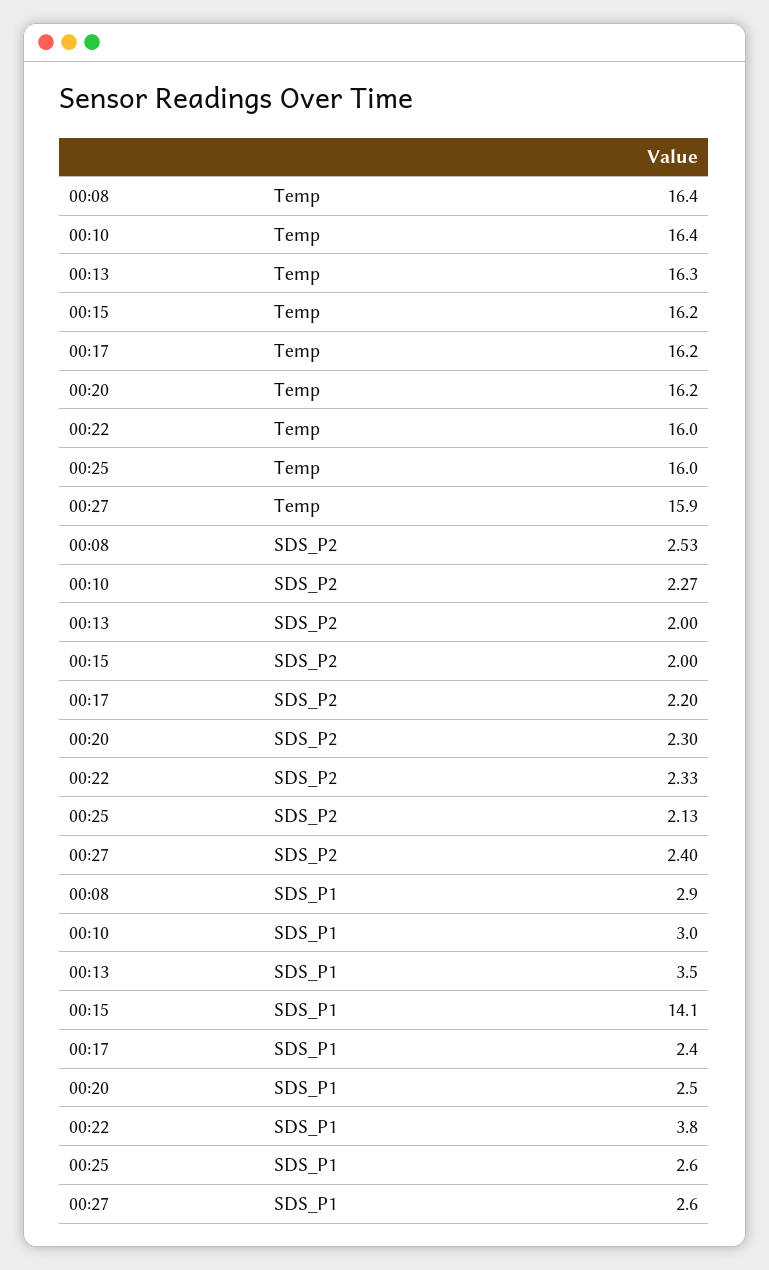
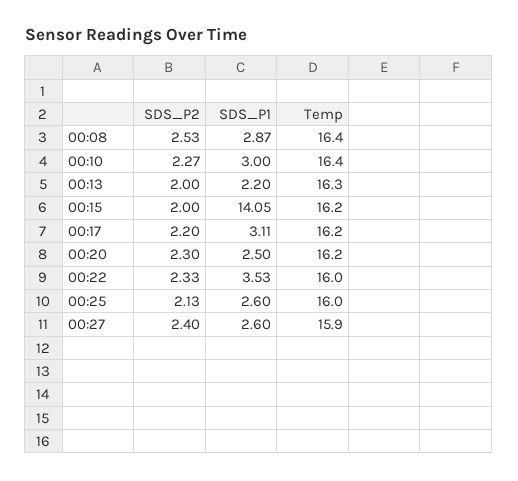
00:13, SDS_P1: 3.5 -> 2.2
00:17, SDS_P1: 2.4 -> 3.11
00:22, SDS_P1: 3.8 -> 3.53

